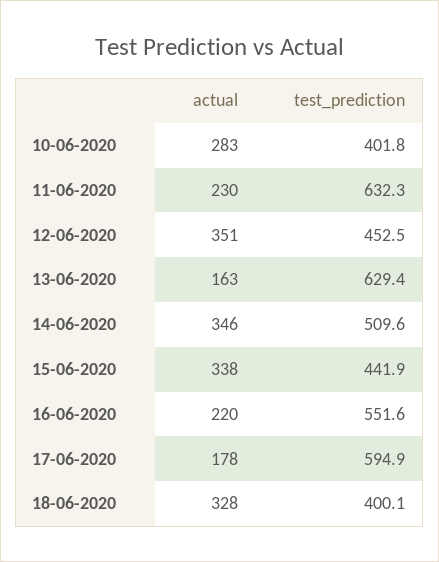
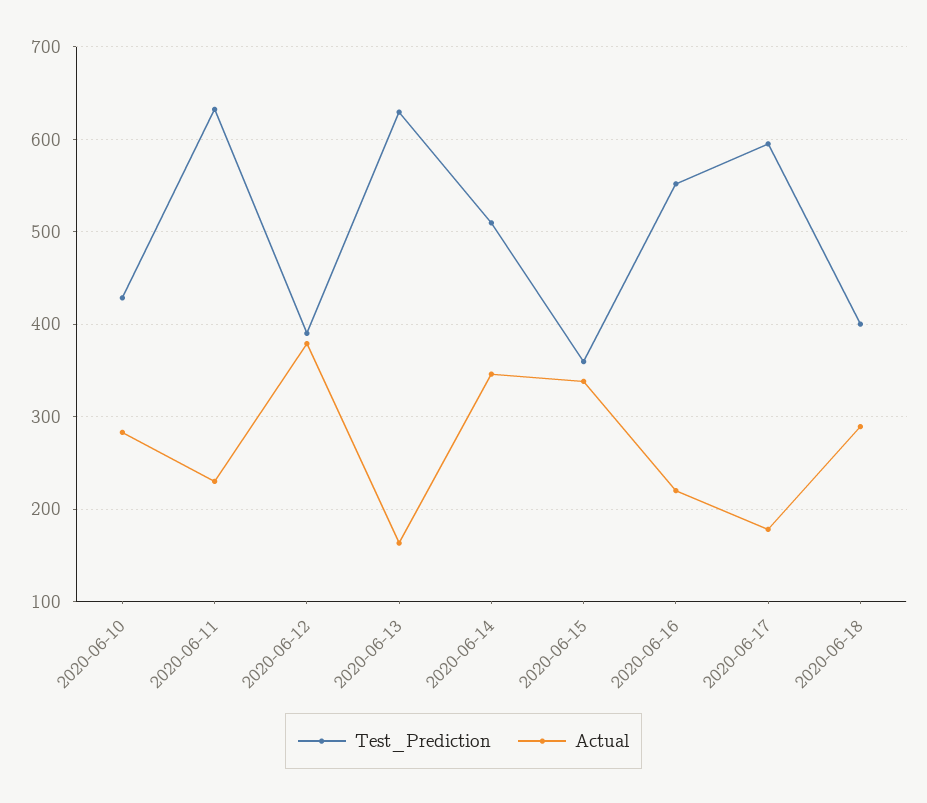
test_prediction, 10-06-2020: 401.8 -> 430
actual, 12-06-2020: 351 -> 380
test_prediction, 12-06-2020: 452.5 -> 390
test_prediction, 15-06-2020: 441.9 -> 360
actual, 18-06-2020: 328 -> 290

